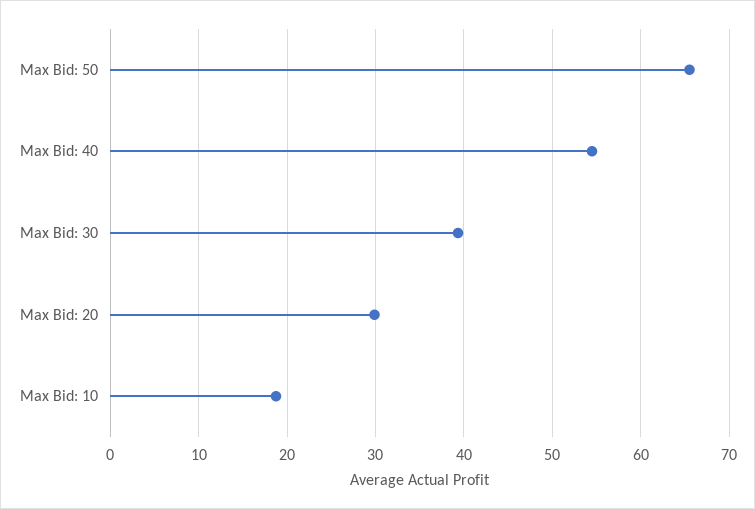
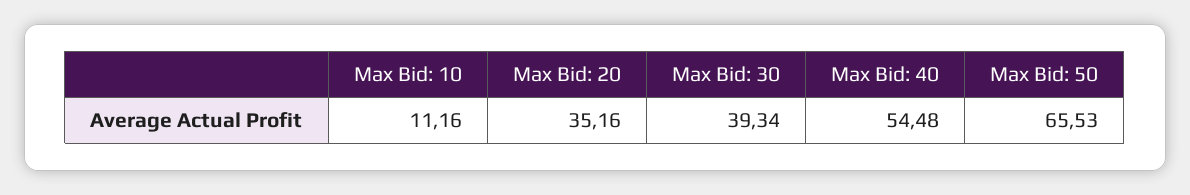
Max Bid: 20: 30 -> 35.16
Max Bid: 10: 19 -> 11.16

